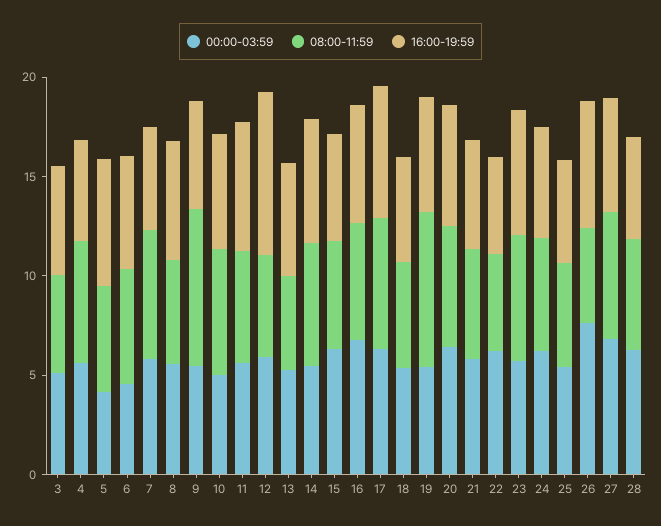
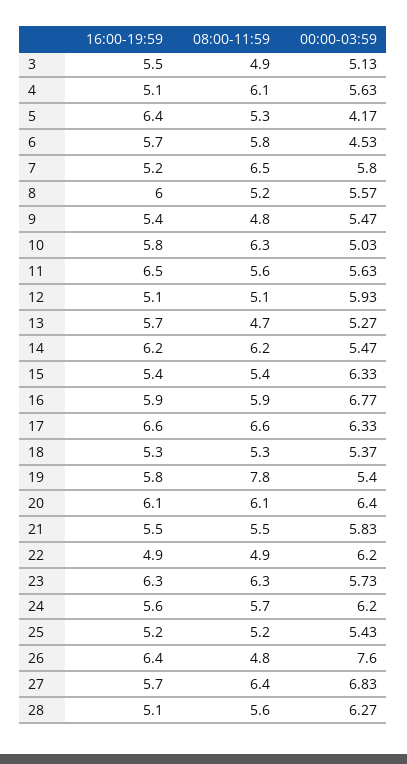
08:00-11:59, 9: 8 -> 4.8
16:00-19:59, 12: 8 -> 5.1

